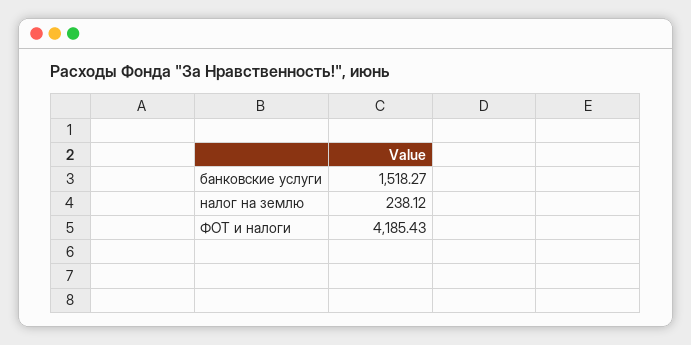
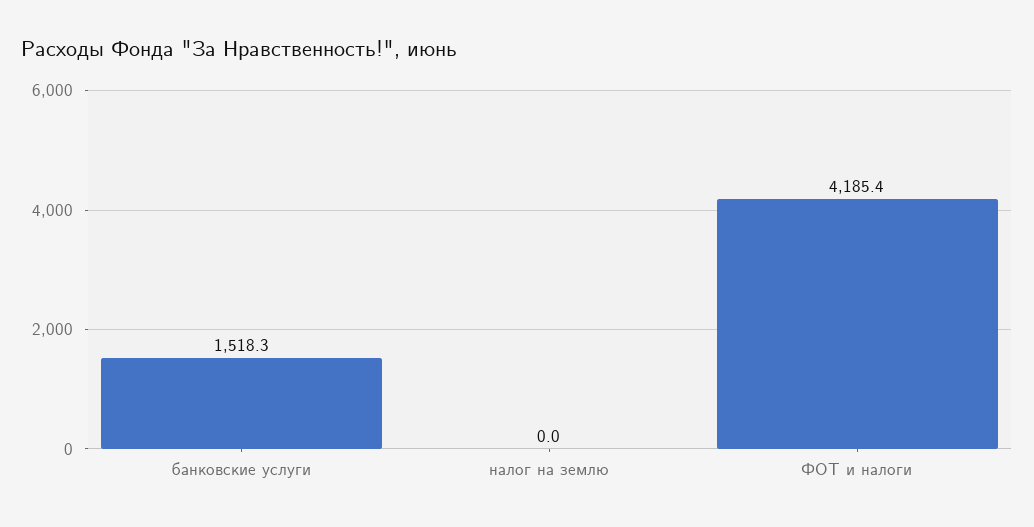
налог на землю: 238.12 -> 0

